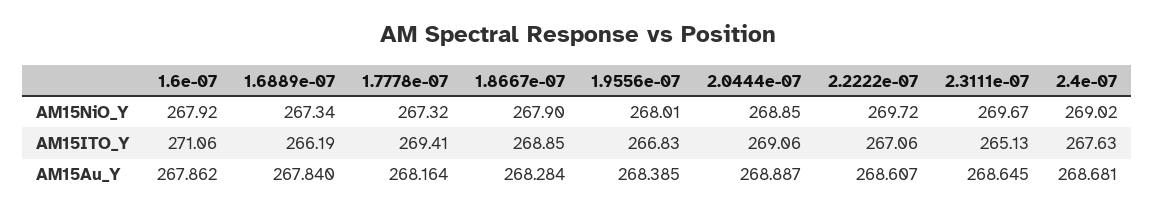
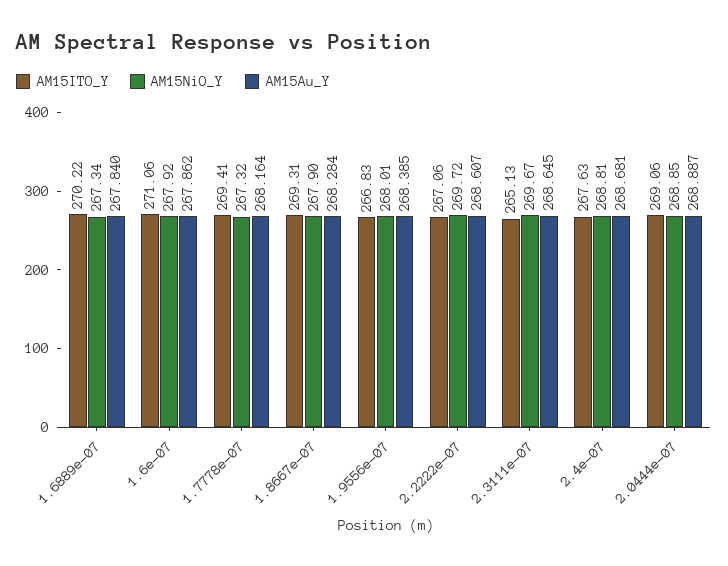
AM15NiO_Y, 2.4e-07: 269.02 -> 268.81
AM15ITO_Y, 1.6889e-07: 266.19 -> 270.22
AM15ITO_Y, 1.8667e-07: 268.85 -> 269.31

